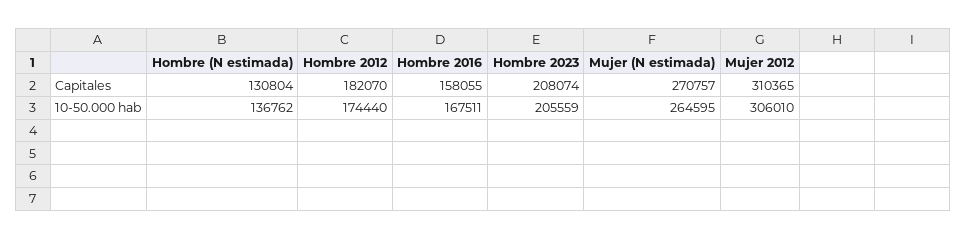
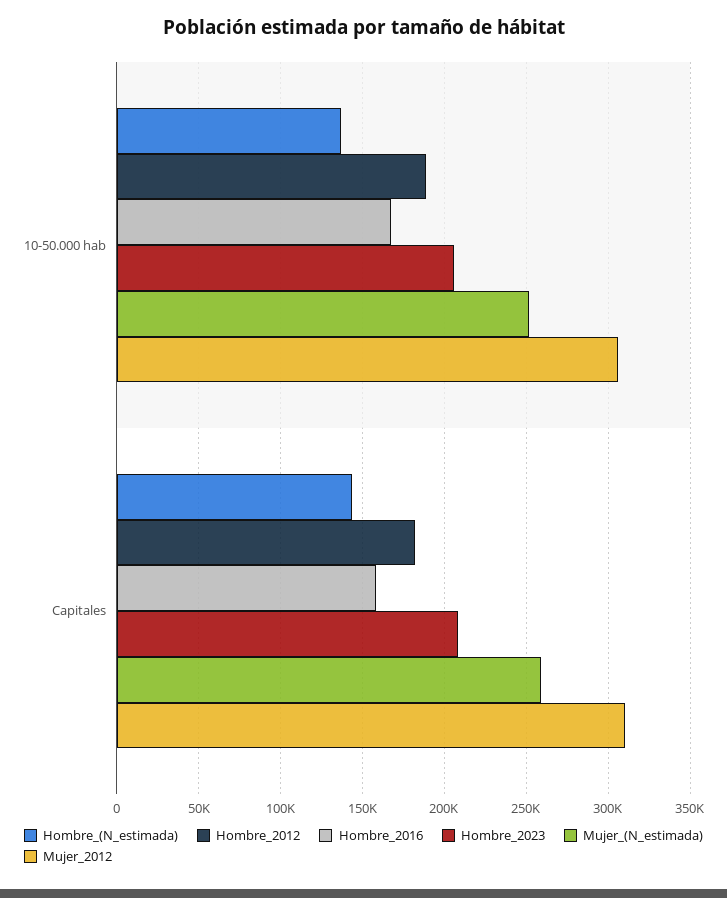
Hombre (N estimada), Capitales: 130804 -> 145000
Mujer (N estimada), Capitales: 270757 -> 260000
Hombre 2012, 10-50.000 hab: 174440 -> 190000
Mujer (N estimada), 10-50.000 hab: 264595 -> 250000

